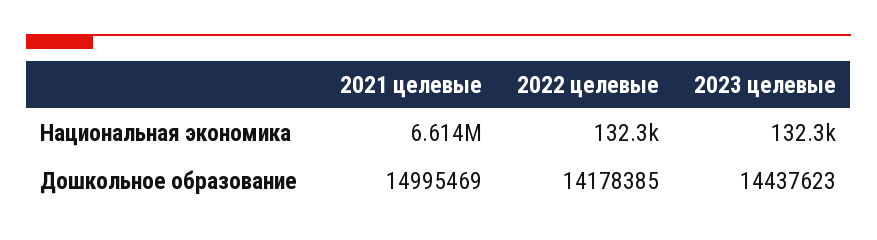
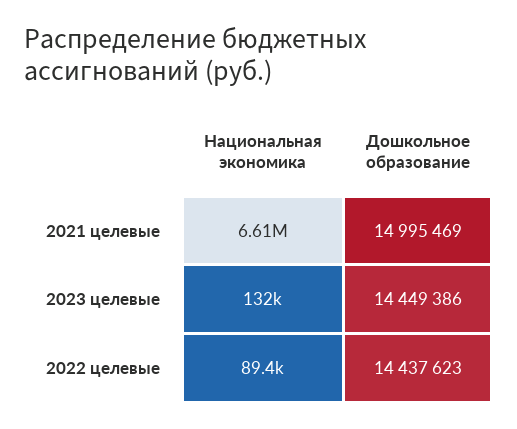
2022 целевые, Национальная экономика: 132300 -> 89400
2022 целевые, Дошкольное образование: 14178385 -> 14437623
2023 целевые, Дошкольное образование: 14437623 -> 14449386

